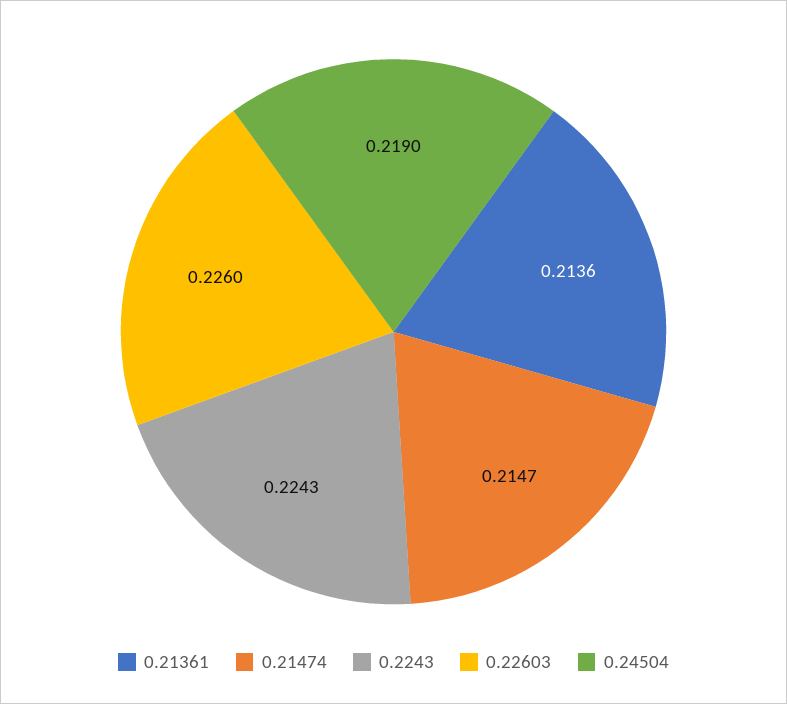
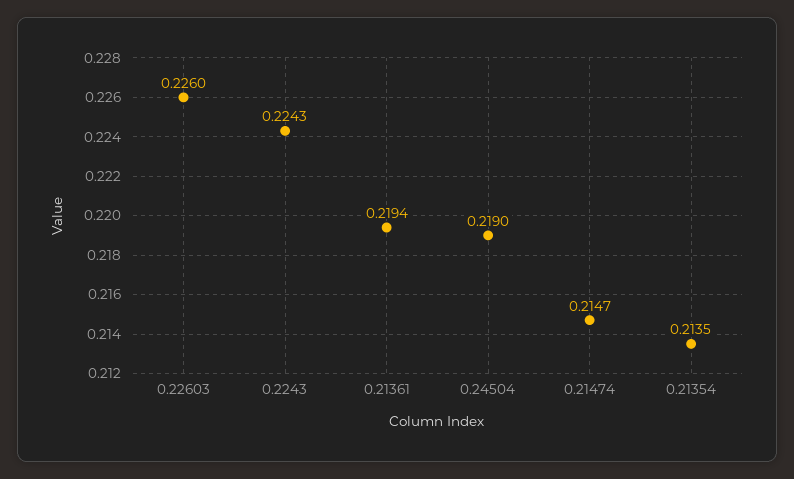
0.21361: 0.2136 -> 0.2194
0.21354: none -> 0.2135

